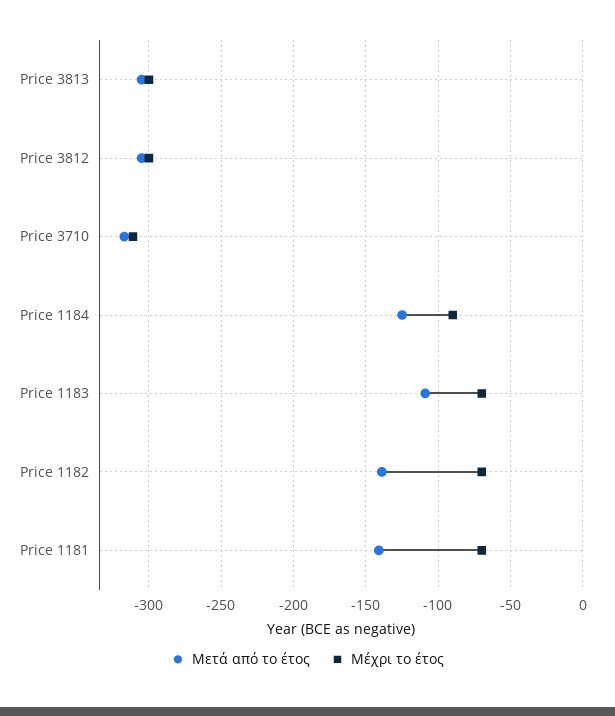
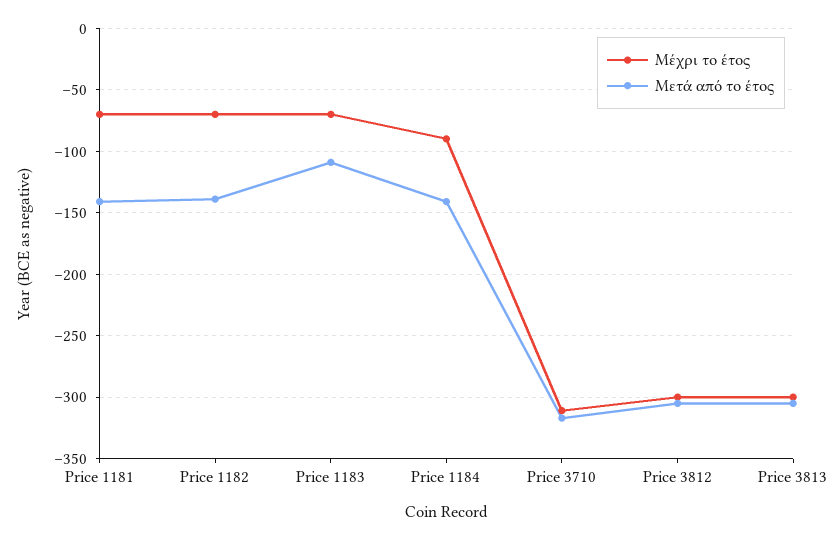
Μετά από το έτος, Price 1184: -125 -> -140

